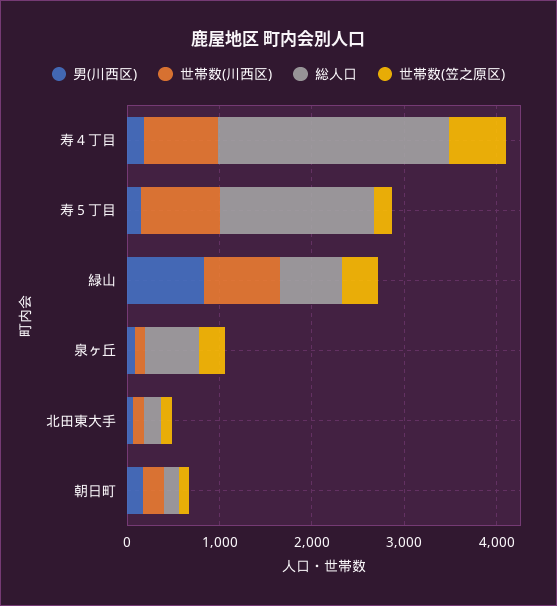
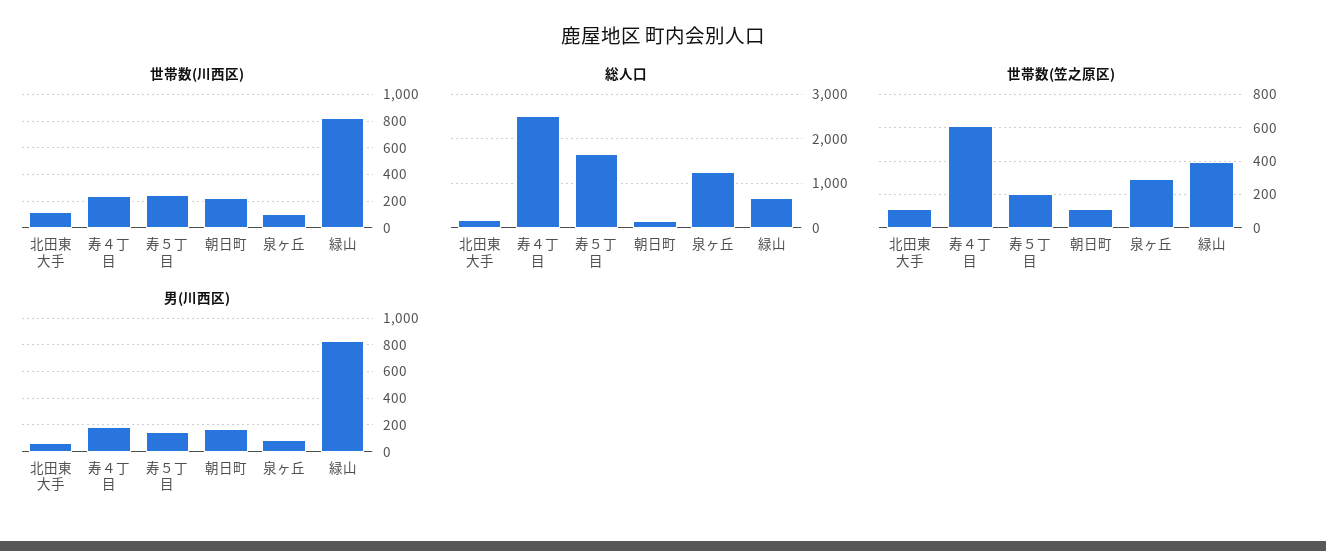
世帯数(川西区), 寿４丁目: 800 -> 250
世帯数(川西区), 寿５丁目: 800 -> 250
総人口, 泉ヶ丘: 600 -> 1200

